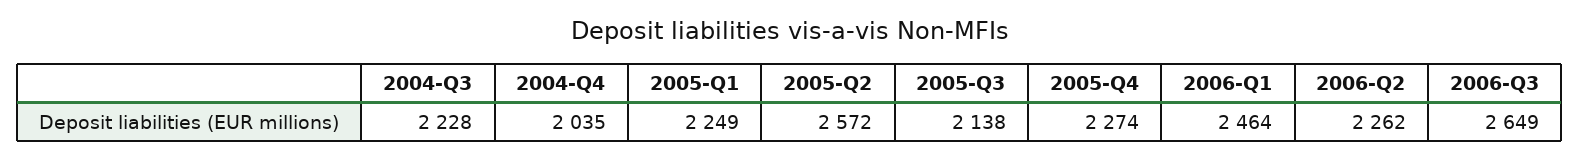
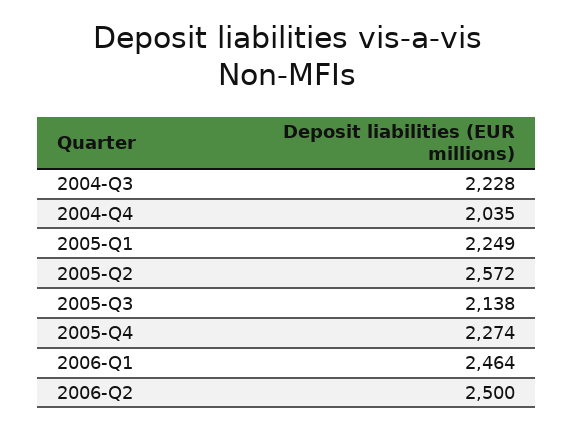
2006-Q2: 2262 -> 2500
2006-Q3: 2649 -> none

